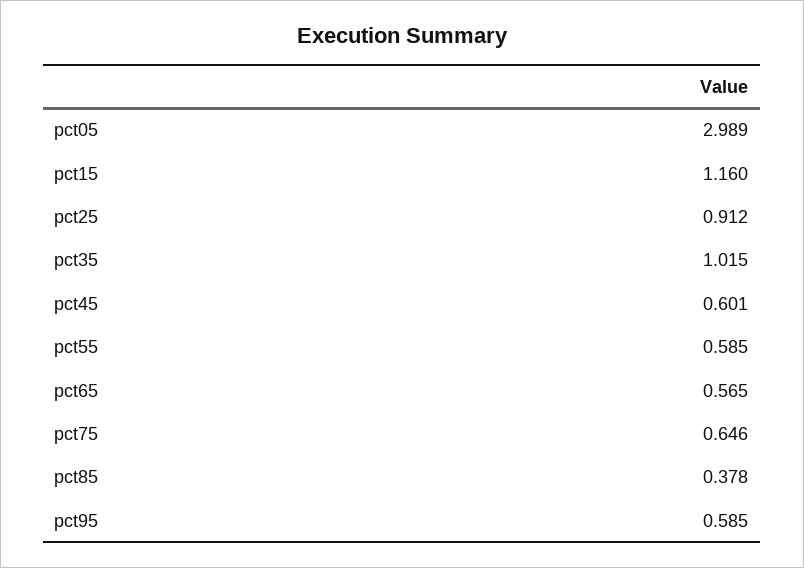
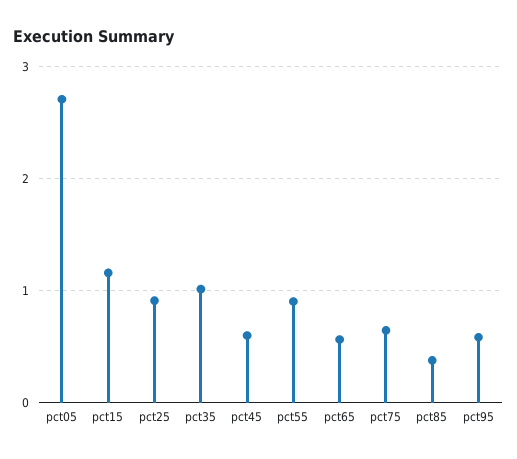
pct05: 2.989 -> 2.7
pct55: 0.585 -> 0.9

